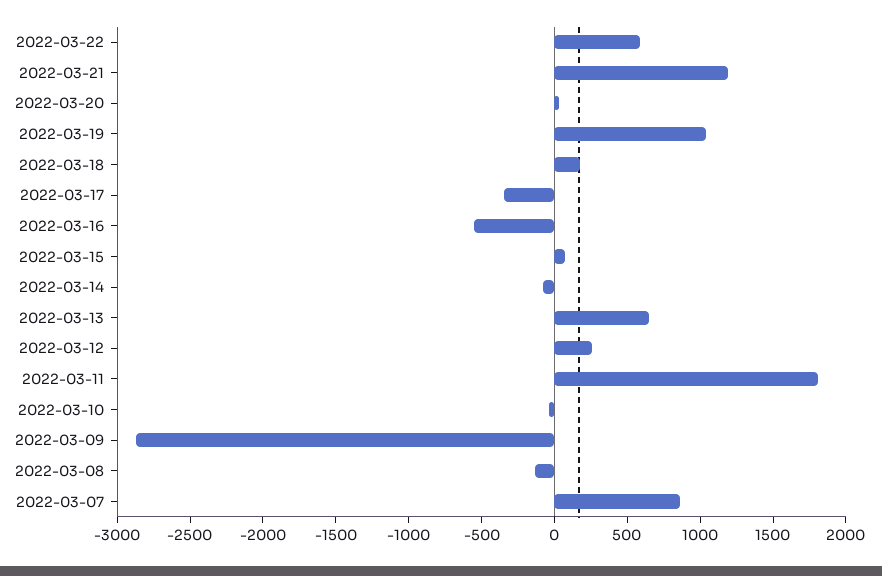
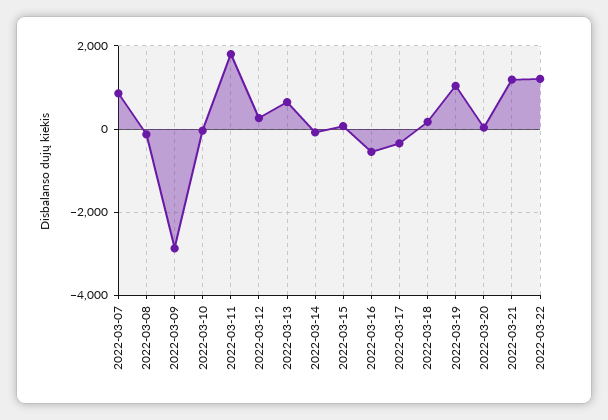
2022-03-22: 600 -> 1200

